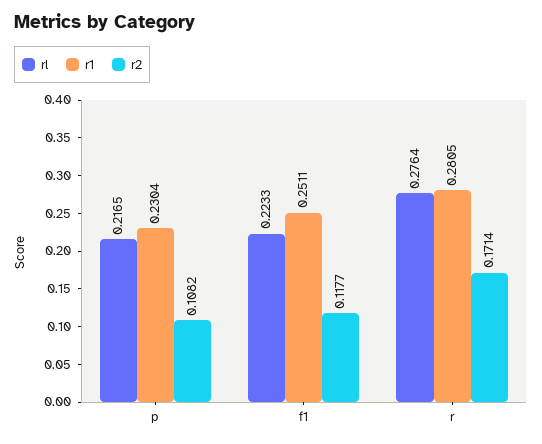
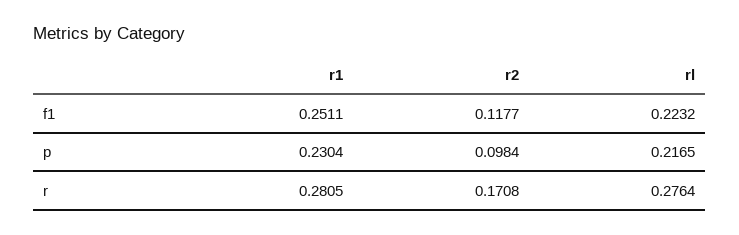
r2, p: 0.1082 -> 0.0984
rl, f1: 0.2233 -> 0.2232
r2, r: 0.1714 -> 0.1708

